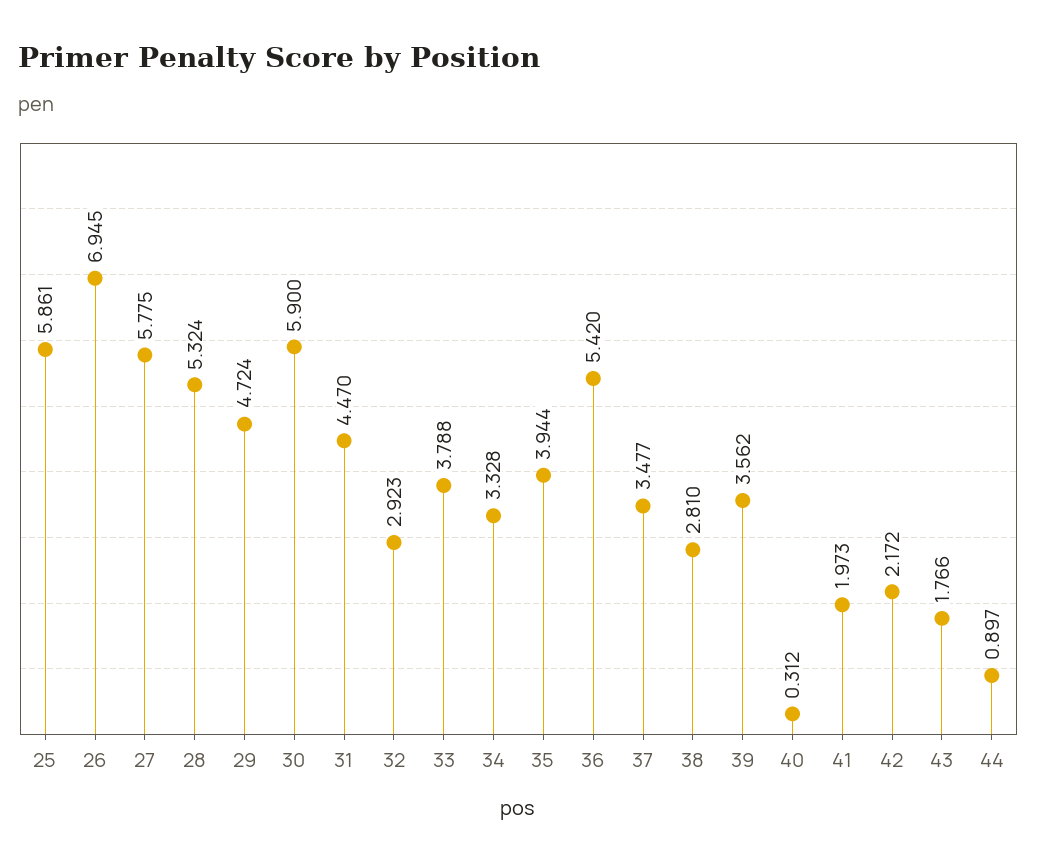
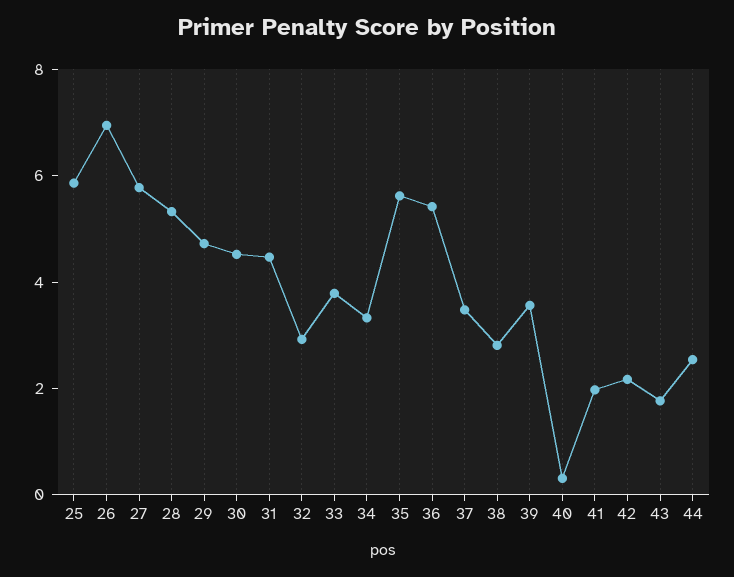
30: 5.9 -> 4.5
35: 3.944 -> 5.5
44: 0.897 -> 2.5

